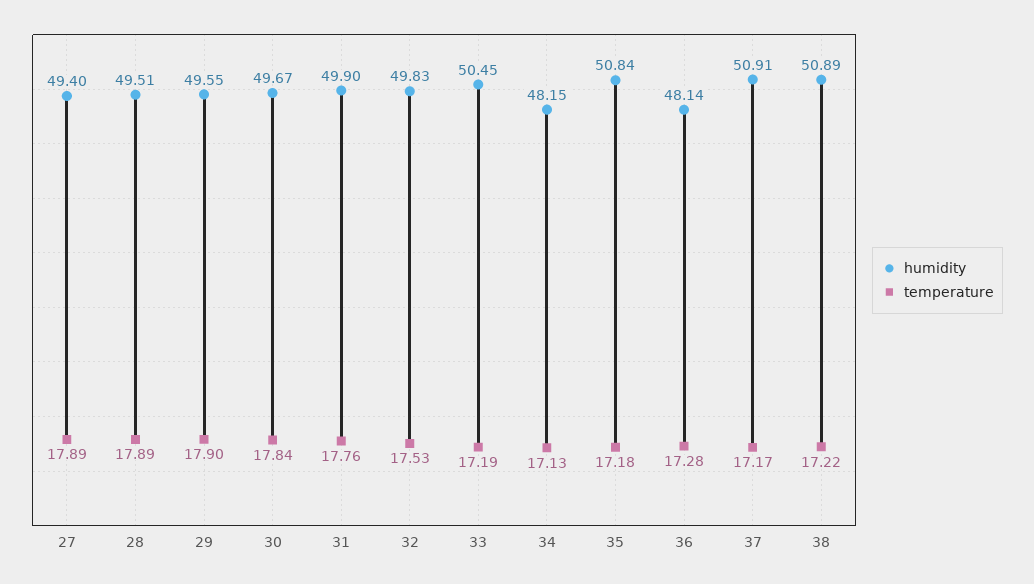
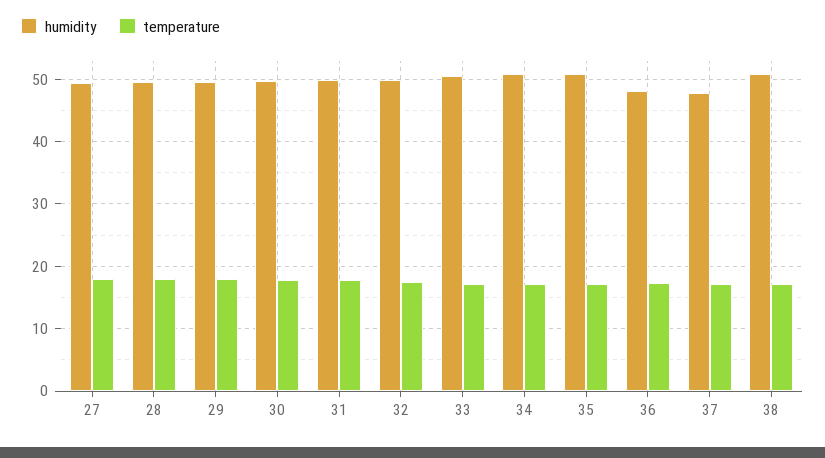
humidity, 34: 48.15 -> 51
humidity, 37: 50.91 -> 48

